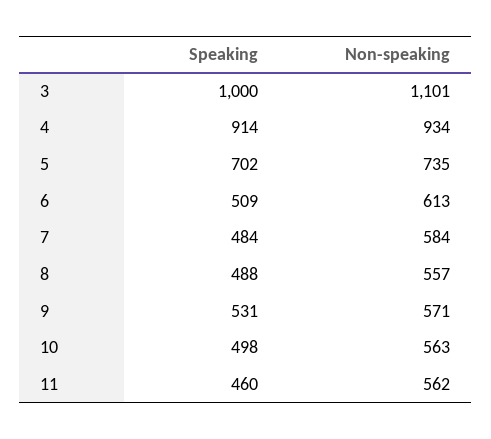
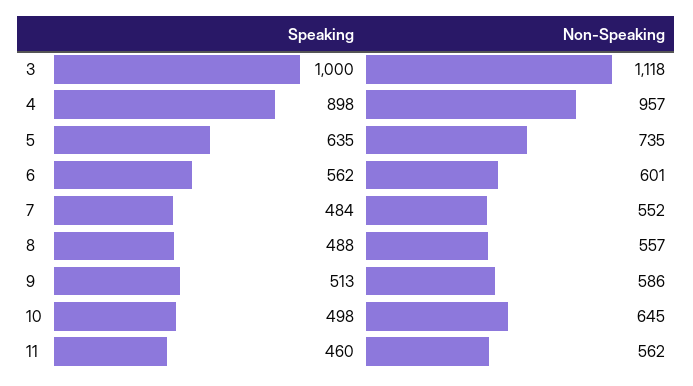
Non-speaking, 3: 1101 -> 1118
Speaking, 4: 914 -> 898
Non-speaking, 4: 934 -> 957
Speaking, 5: 702 -> 635
Speaking, 6: 509 -> 562
Non-speaking, 6: 613 -> 601
Non-speaking, 7: 584 -> 552
Speaking, 9: 531 -> 513
Non-speaking, 9: 571 -> 586
Non-speaking, 10: 563 -> 645

